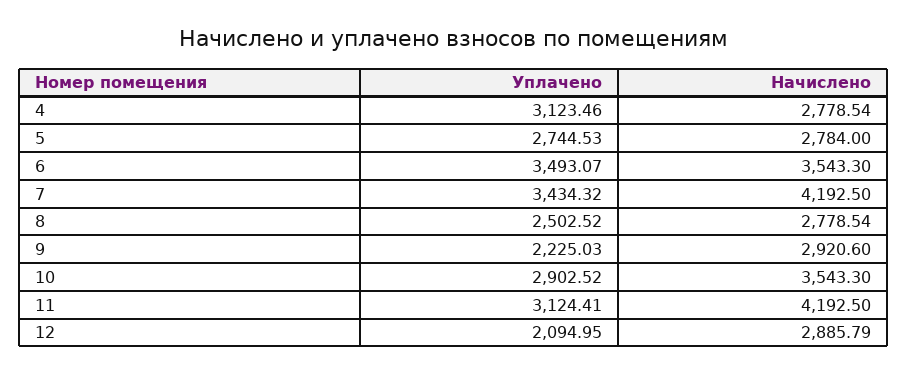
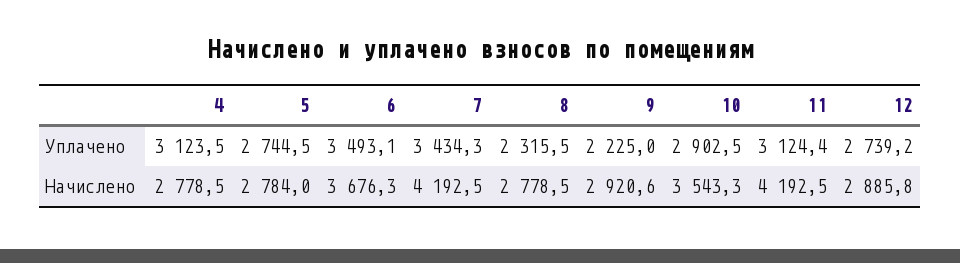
Начислено, 6: 3543.3 -> 3676.3
Уплачено, 8: 2502.52 -> 2315.5
Уплачено, 12: 2094.95 -> 2739.2

